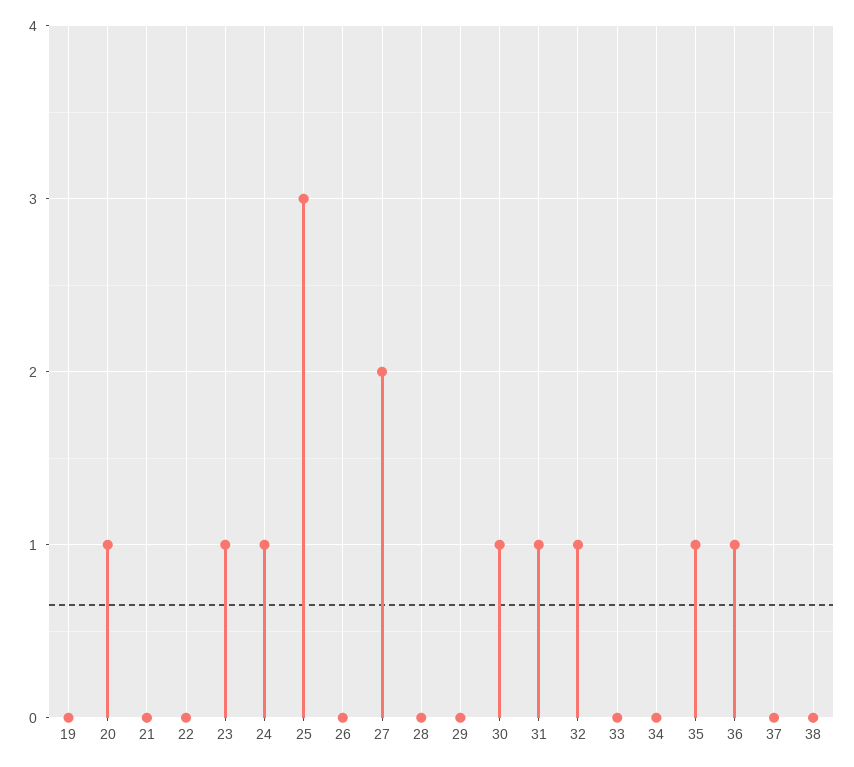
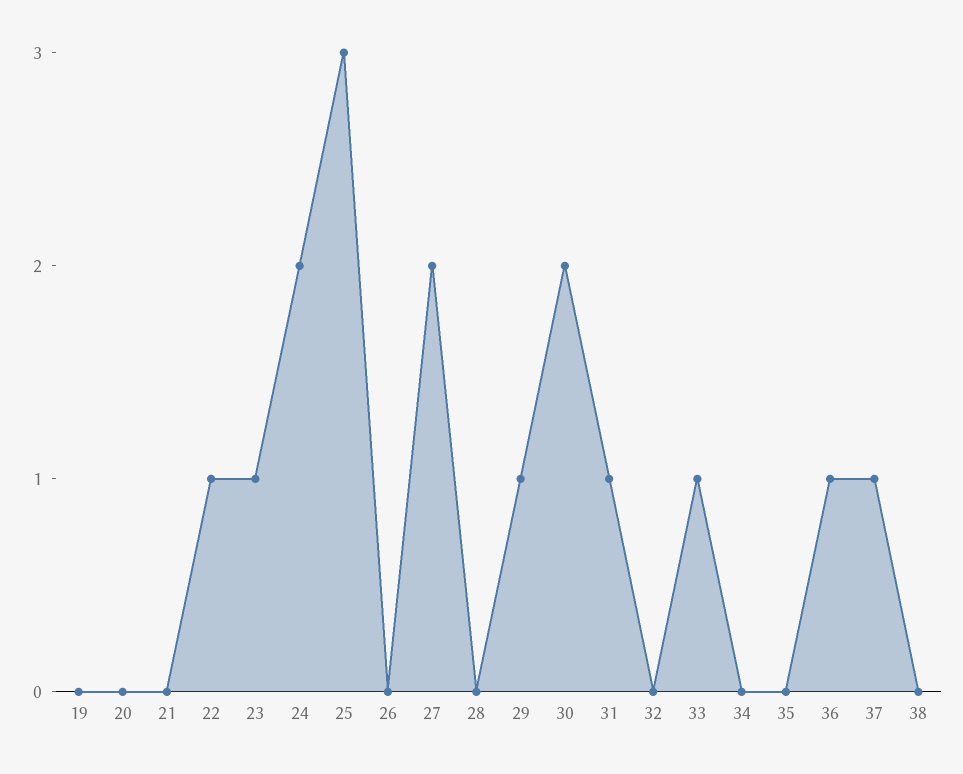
20: 1 -> 0
22: 0 -> 1
24: 1 -> 2
29: 0 -> 1
30: 1 -> 2
32: 1 -> 0
33: 0 -> 1
35: 1 -> 0
37: 0 -> 1

